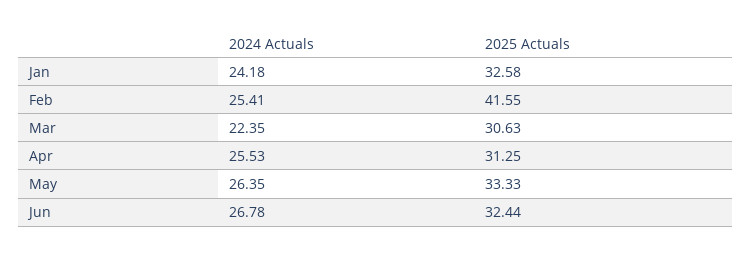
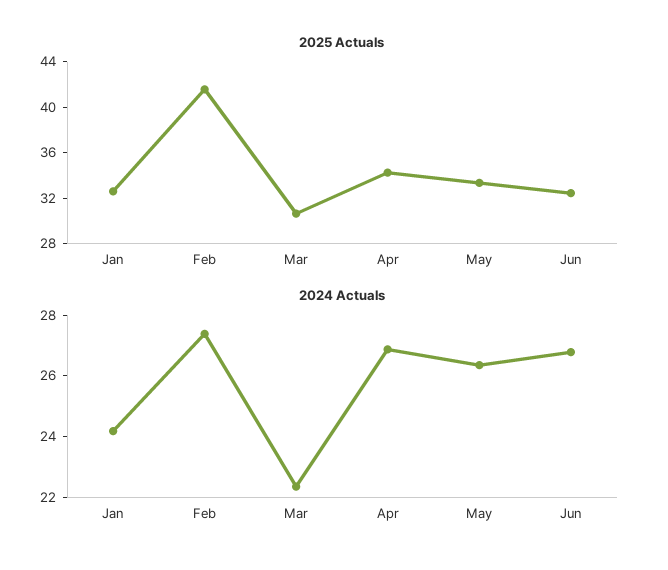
2024 Actuals, Feb: 25.41 -> 27.5
2024 Actuals, Apr: 25.53 -> 27
2025 Actuals, Apr: 31.25 -> 34

